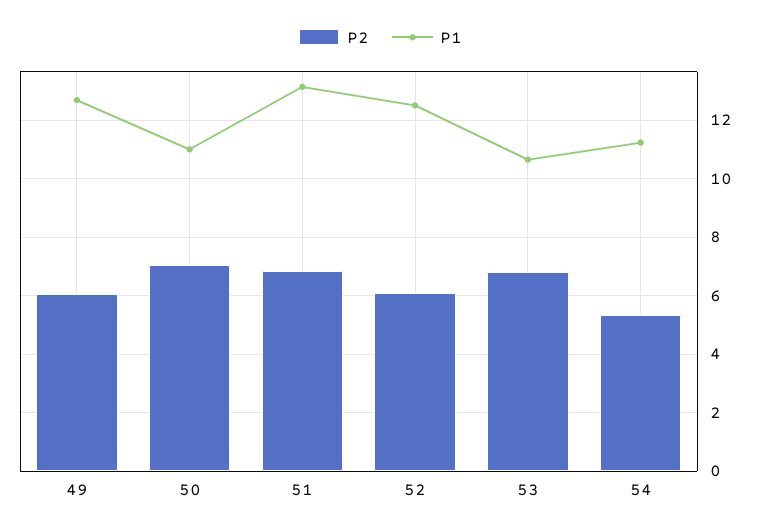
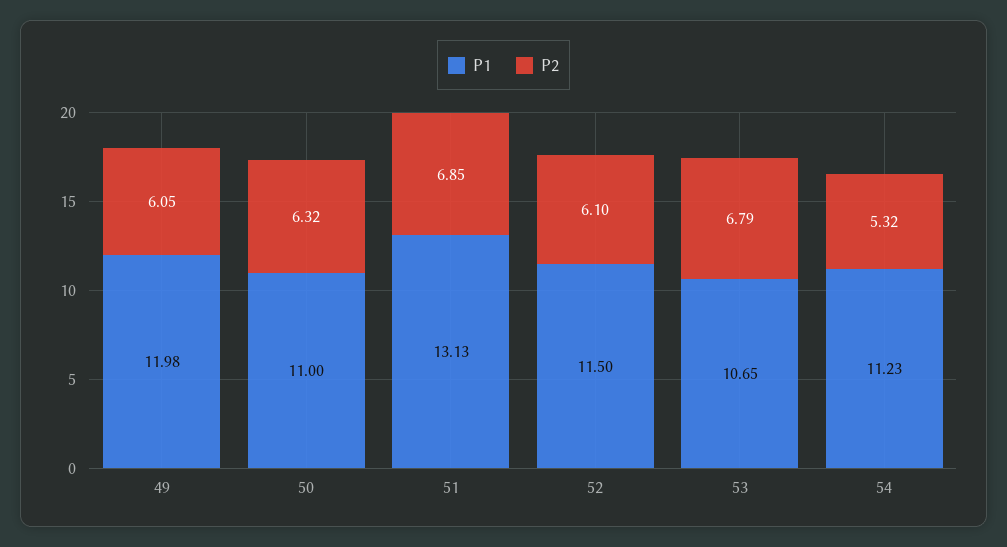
P1, 49: 12.75 -> 11.98
P2, 50: 7 -> 6.32
P1, 52: 12.5 -> 11.5

